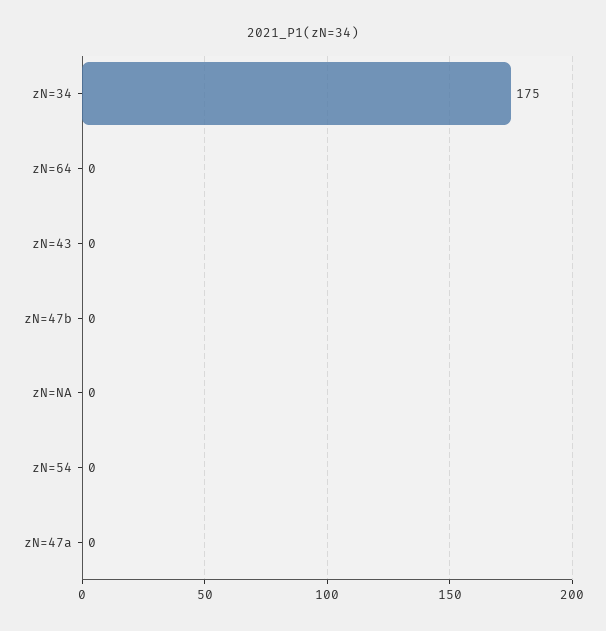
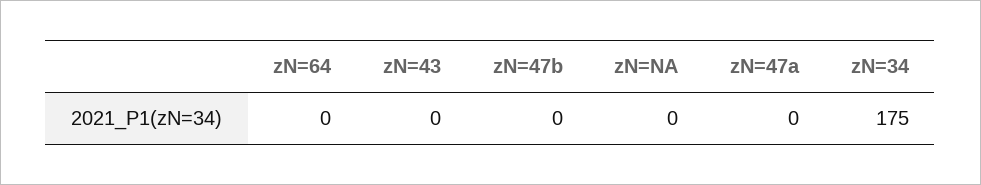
zN=54: 0 -> none

